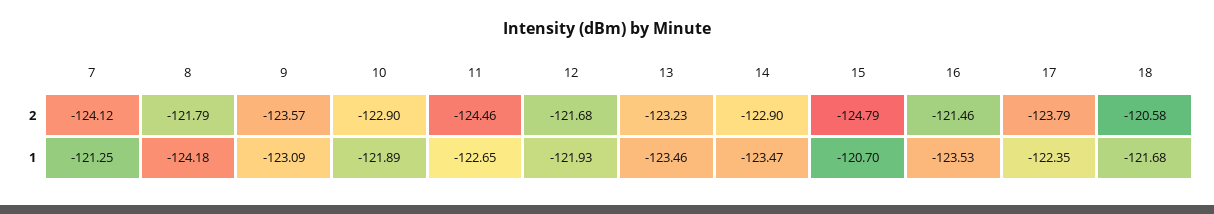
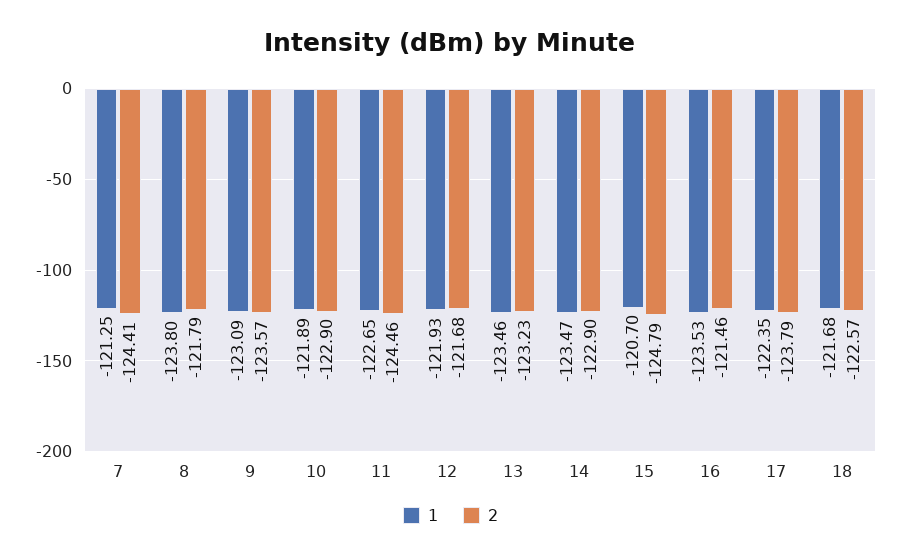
2, 7: -124.12 -> -124.41
2, 18: -120.58 -> -122.57
1, 8: -124.18 -> -123.8

